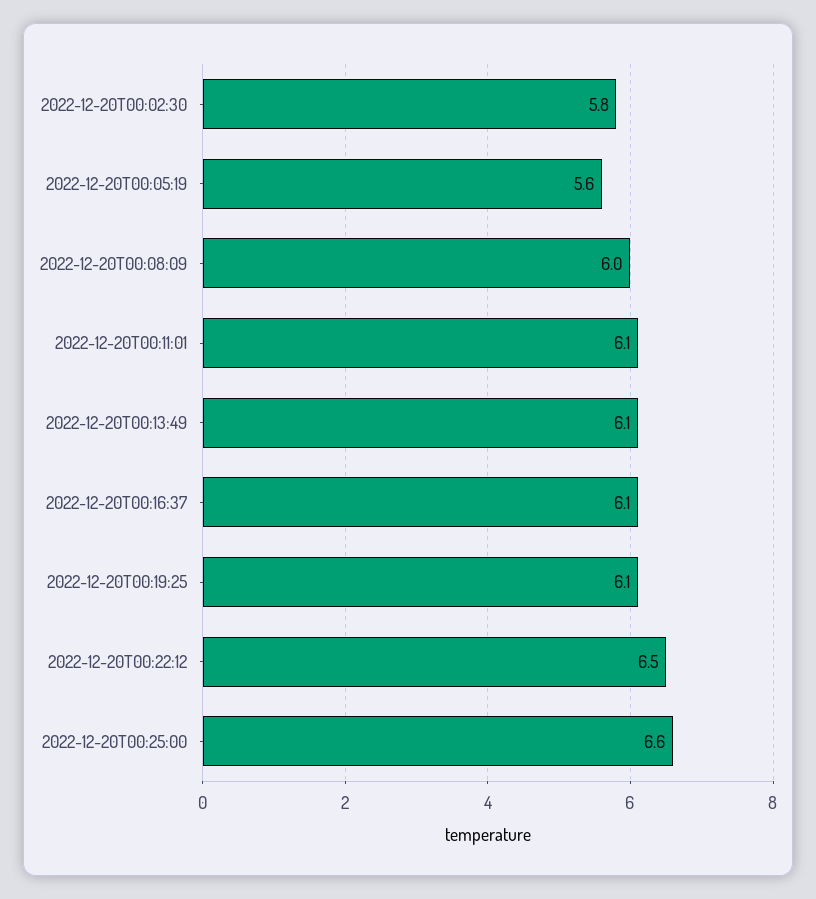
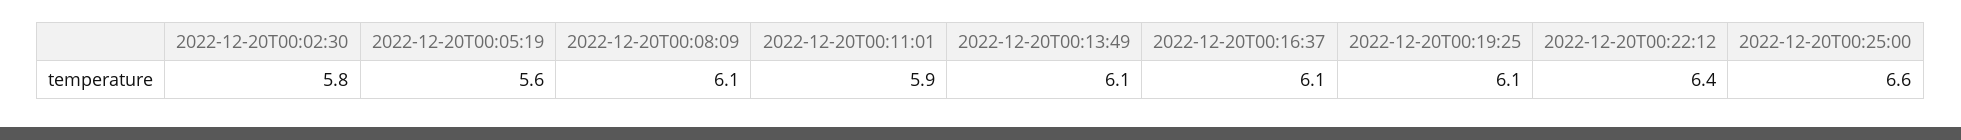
2022-12-20T00:08:09: 6 -> 6.1
2022-12-20T00:11:01: 6.1 -> 5.9
2022-12-20T00:22:12: 6.5 -> 6.4

